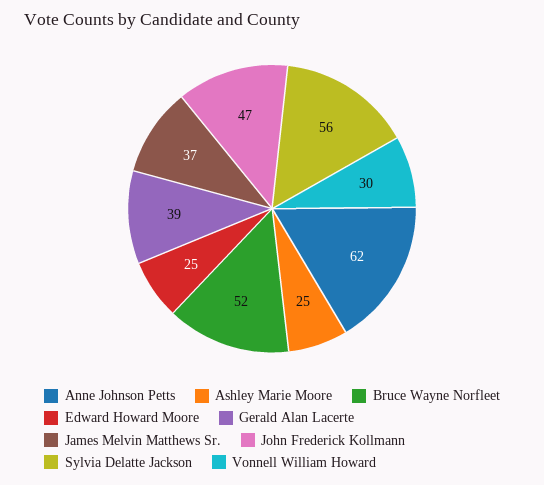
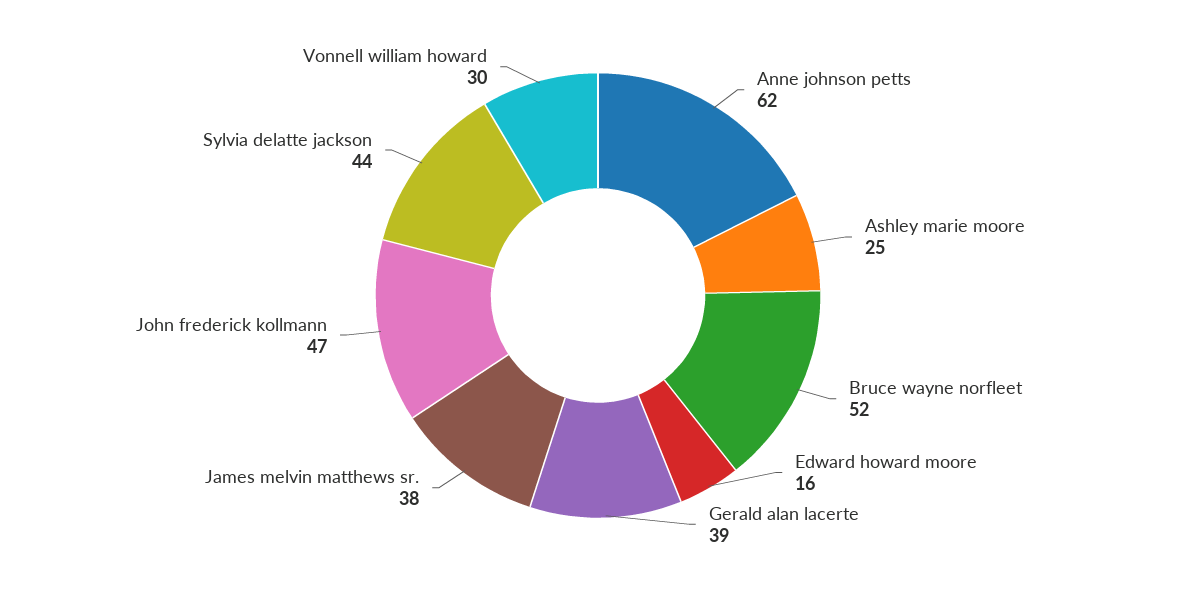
Edward Howard Moore: 25 -> 16
James Melvin Matthews Sr.: 37 -> 38
Sylvia Delatte Jackson: 56 -> 44

